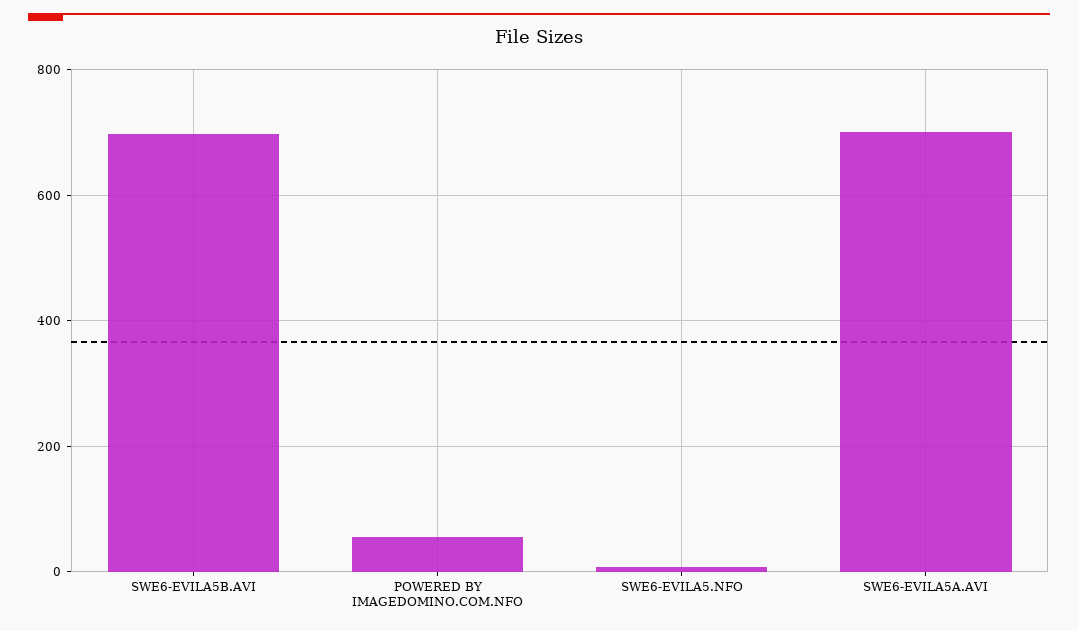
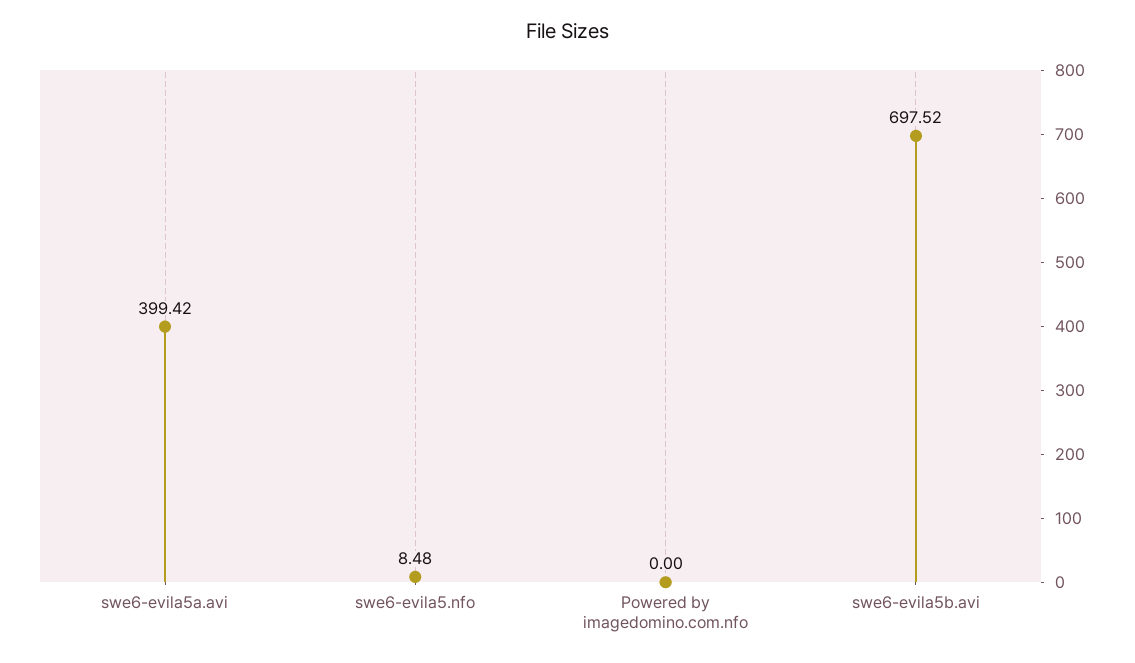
POWERED BY IMAGEDOMINO.COM.NFO: 60 -> 0
SWE6-EVILA5A.AVI: 700 -> 399.42

